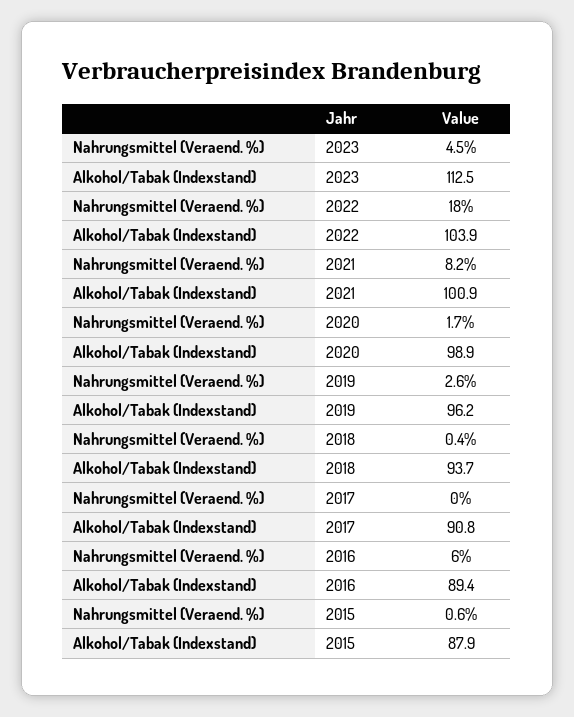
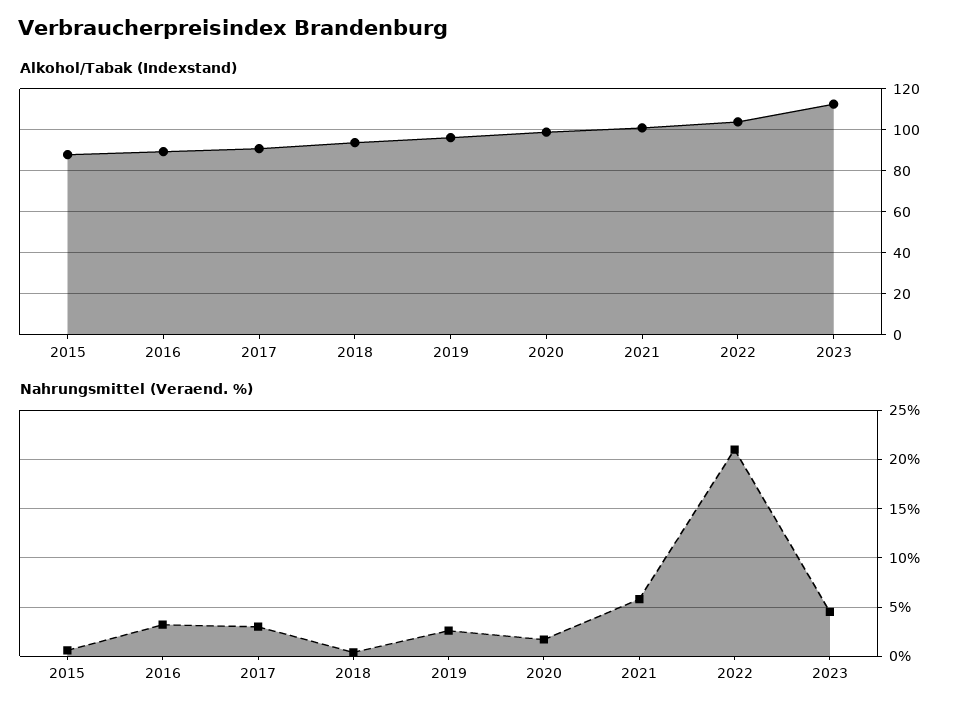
Nahrungsmittel (Veraend. %), 2022: 18 -> 21
Nahrungsmittel (Veraend. %), 2021: 8.2 -> 6
Nahrungsmittel (Veraend. %), 2017: 0 -> 3
Nahrungsmittel (Veraend. %), 2016: 6 -> 3

